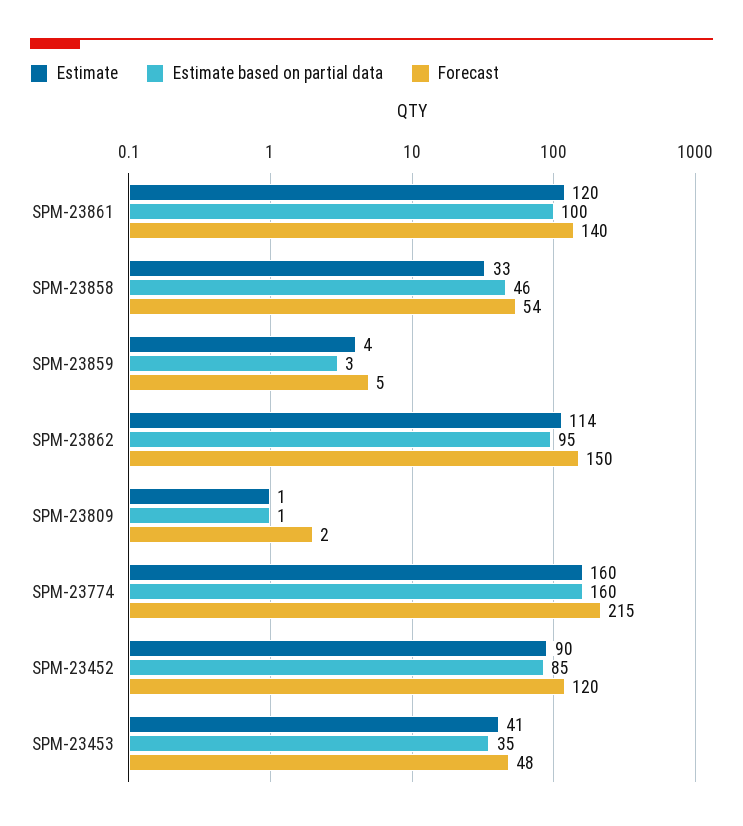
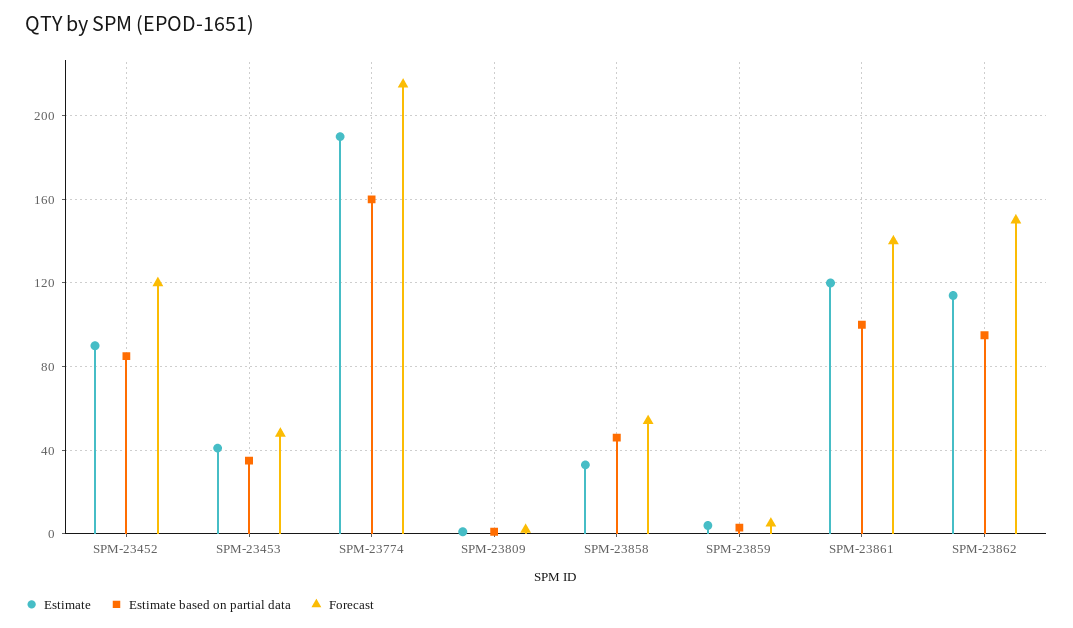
Estimate, SPM-23774: 160 -> 190

